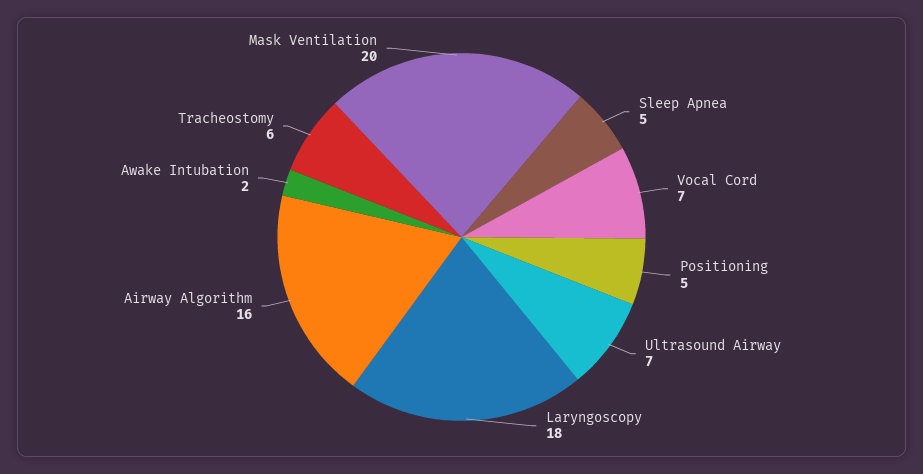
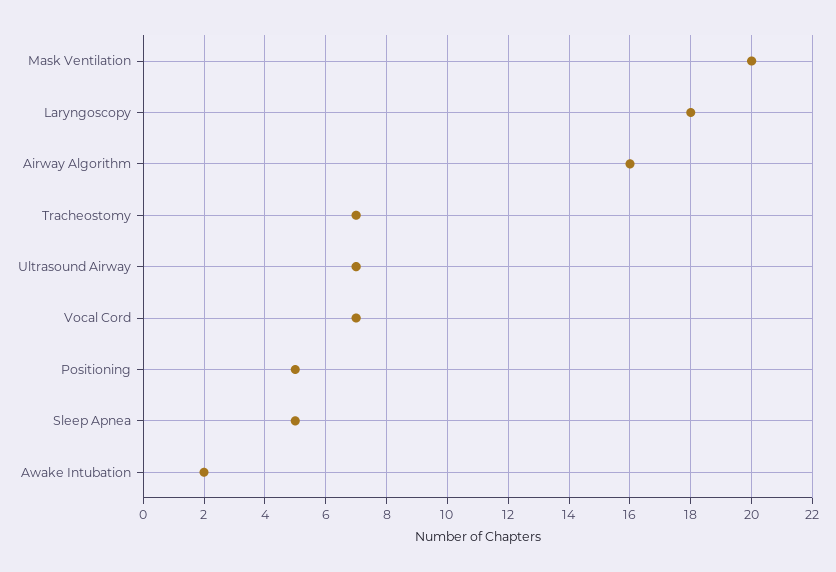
Tracheostomy: 6 -> 7

